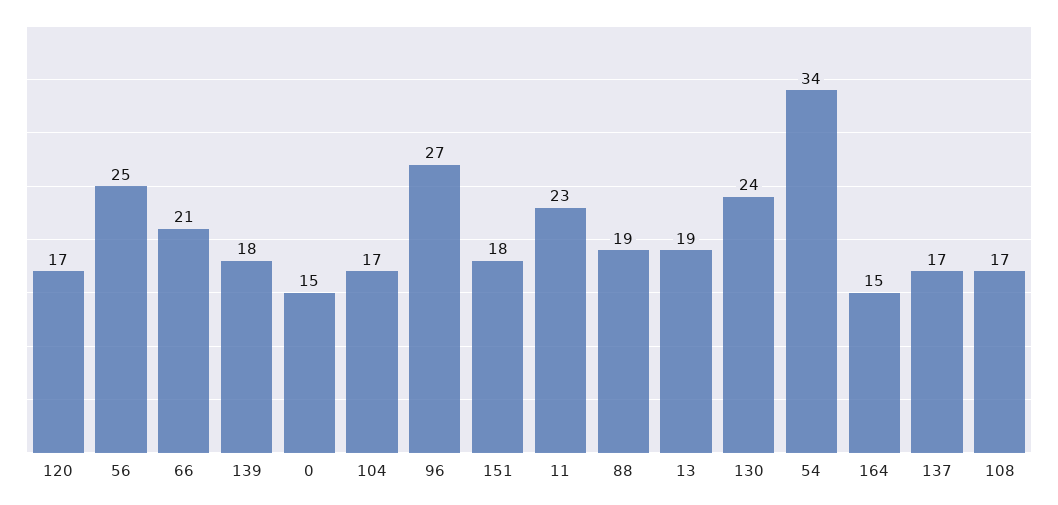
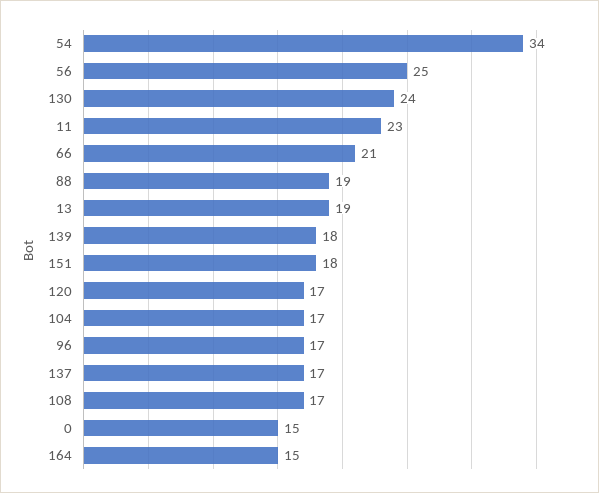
96: 27 -> 17

